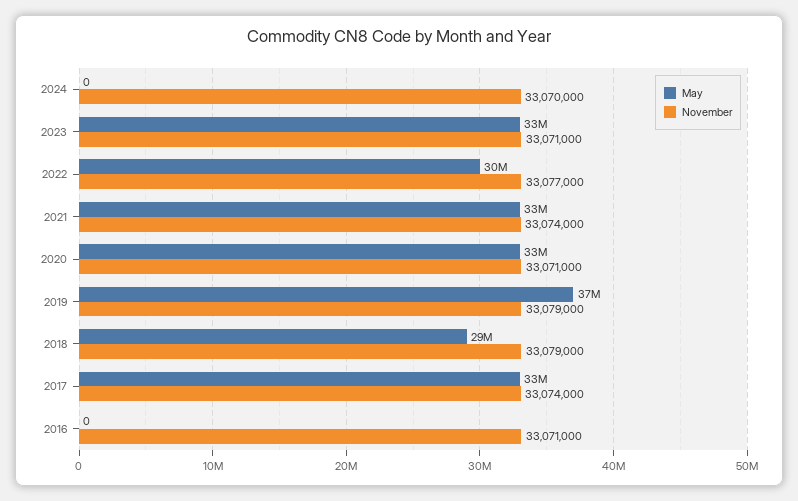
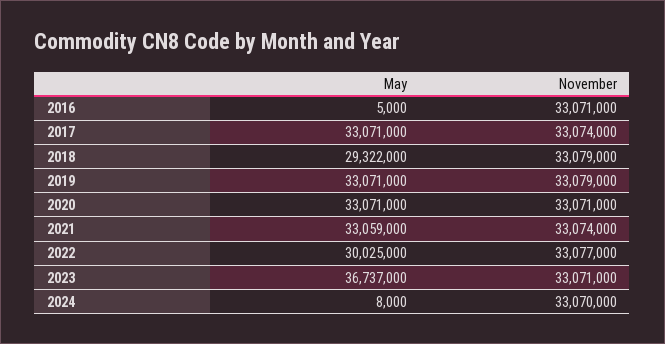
May, 2024: 0 -> 8000
May, 2023: 33000000 -> 36737000
May, 2019: 37000000 -> 33071000
May, 2016: 0 -> 5000

